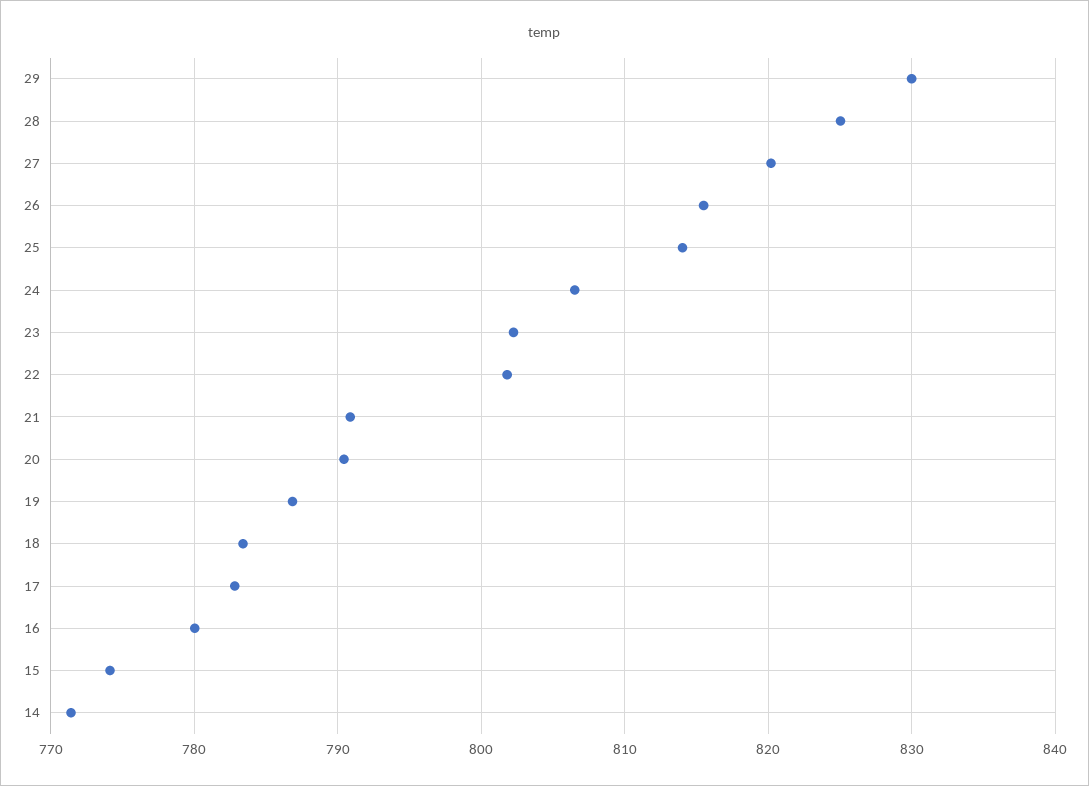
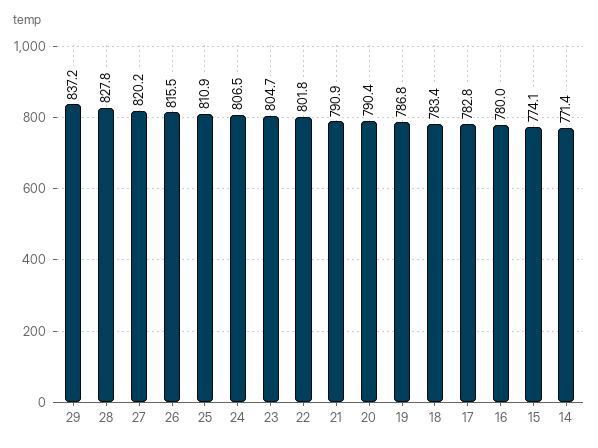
29: 830 -> 837.2
28: 825 -> 827.8
25: 814 -> 810.9
23: 802 -> 804.7

